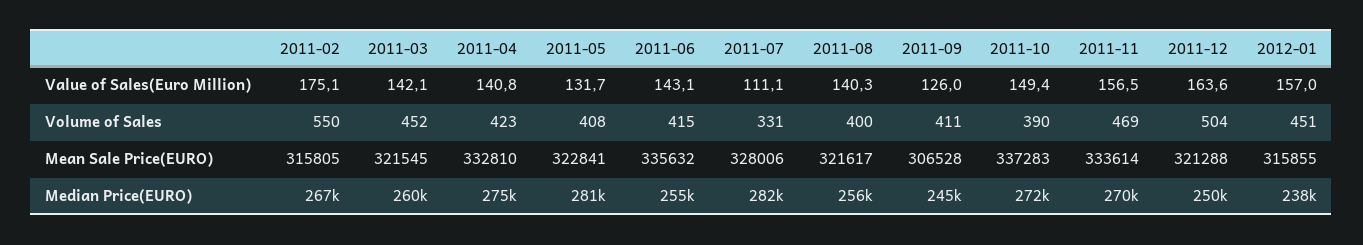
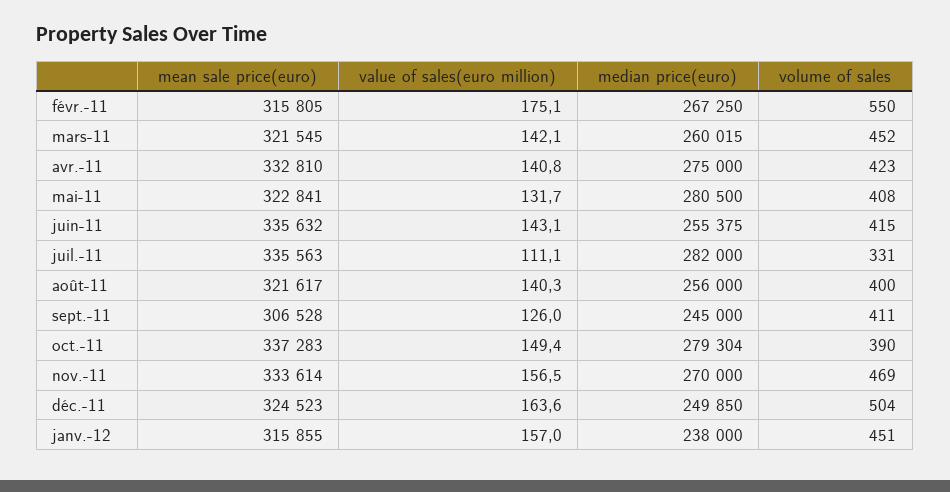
2011-07, Mean Sale Price(EURO): 328006 -> 335563
2011-12, Mean Sale Price(EURO): 321288 -> 324523
2011-10, Median Price(EURO): 272000 -> 279304

